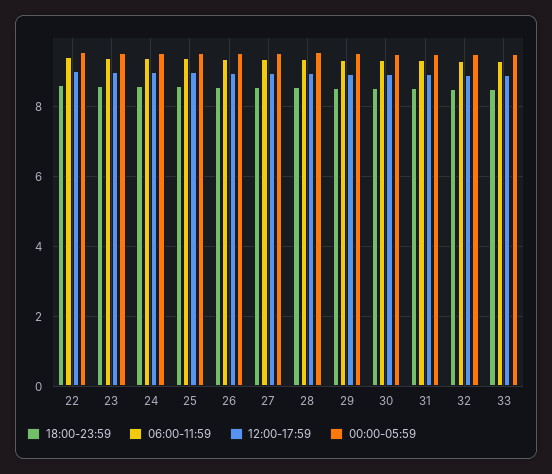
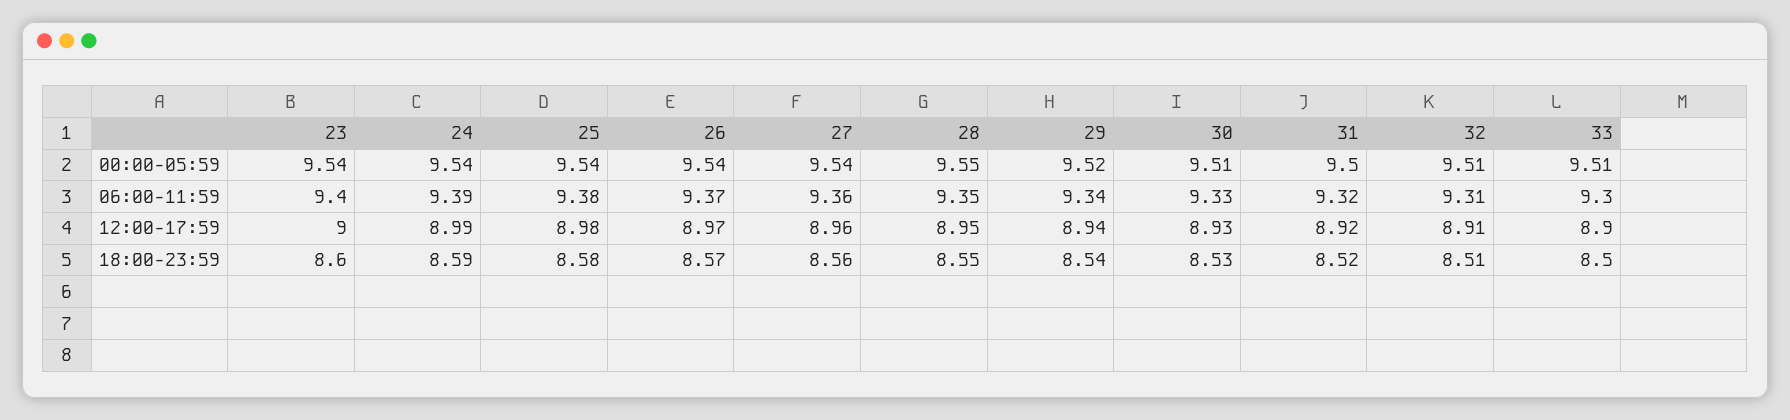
18:00-23:59, 22: 8.6 -> none
06:00-11:59, 22: 9.4 -> none
12:00-17:59, 22: 9 -> none
00:00-05:59, 22: 9.6 -> none

